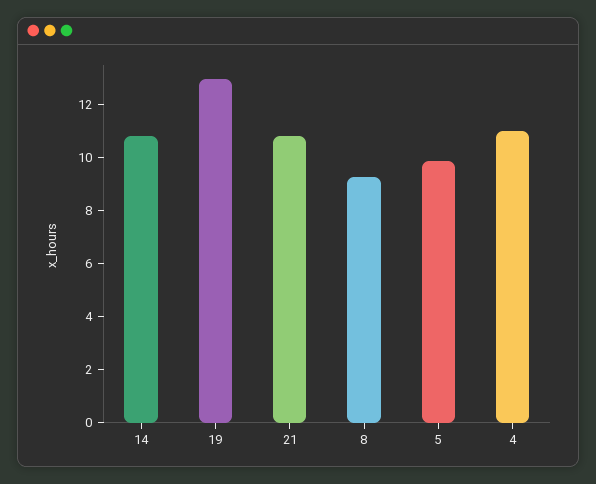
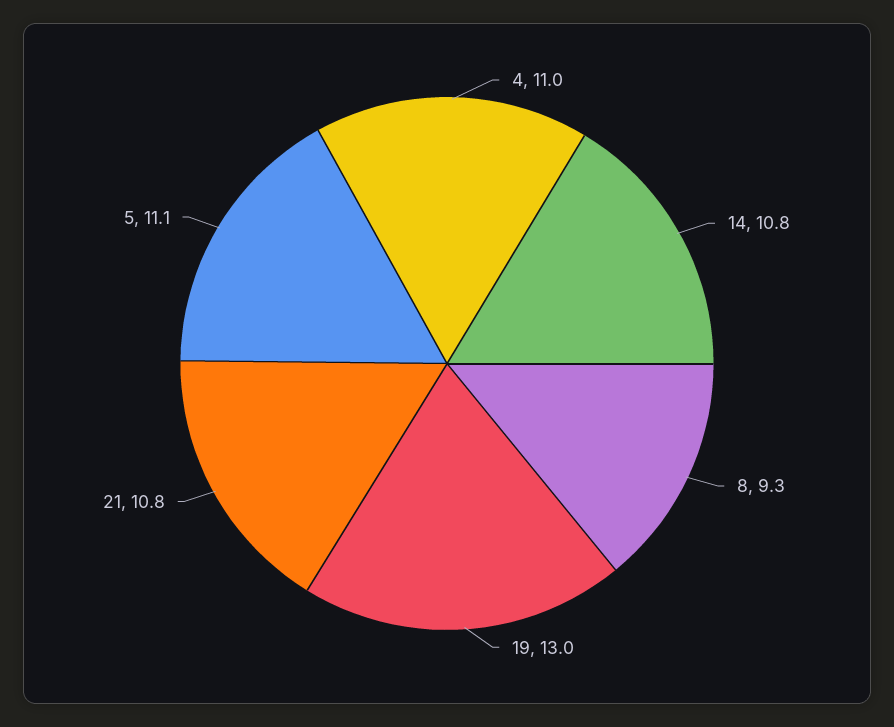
5: 10 -> 11.1

